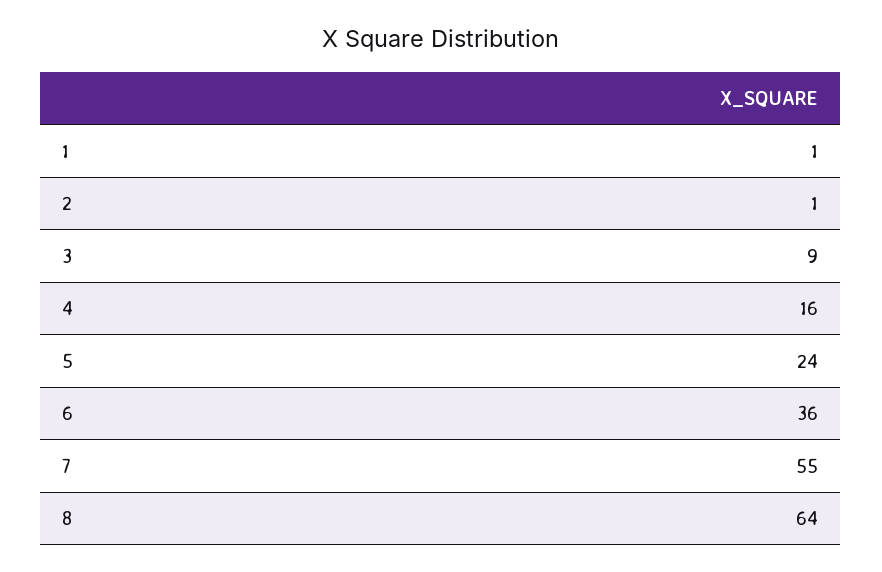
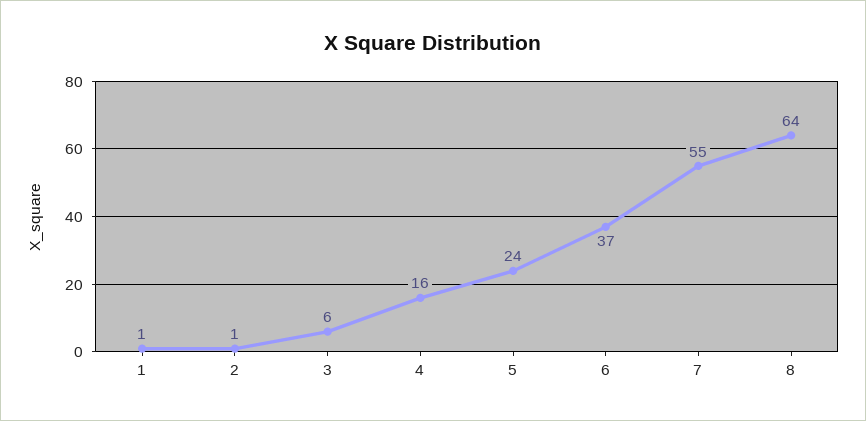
3: 9 -> 6
6: 36 -> 37

